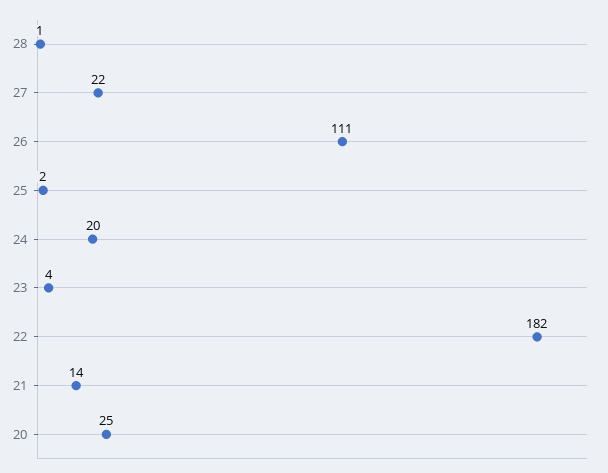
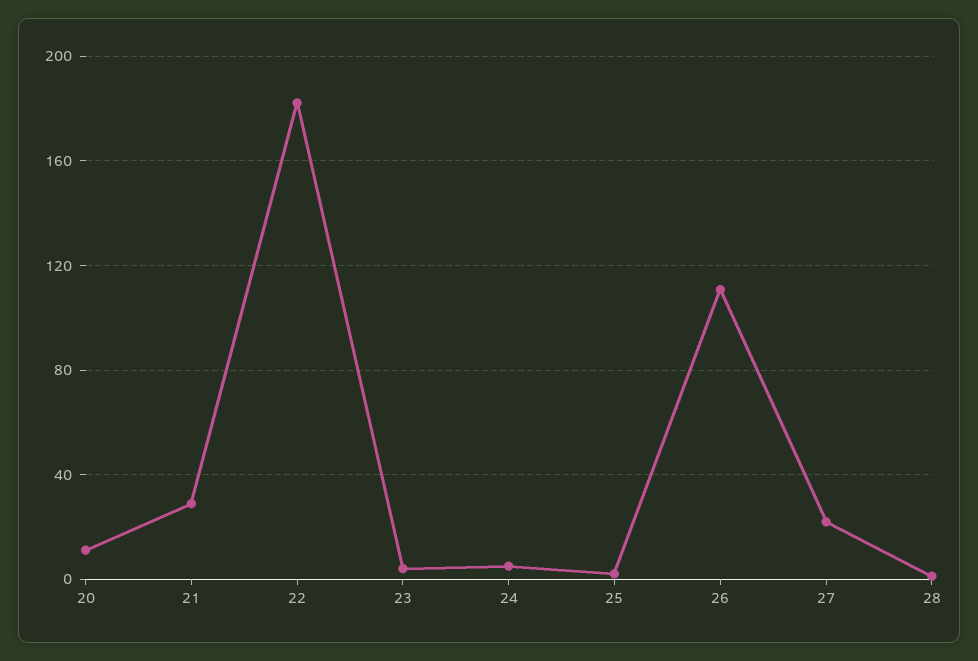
24: 20 -> 5
21: 14 -> 30
20: 25 -> 10

